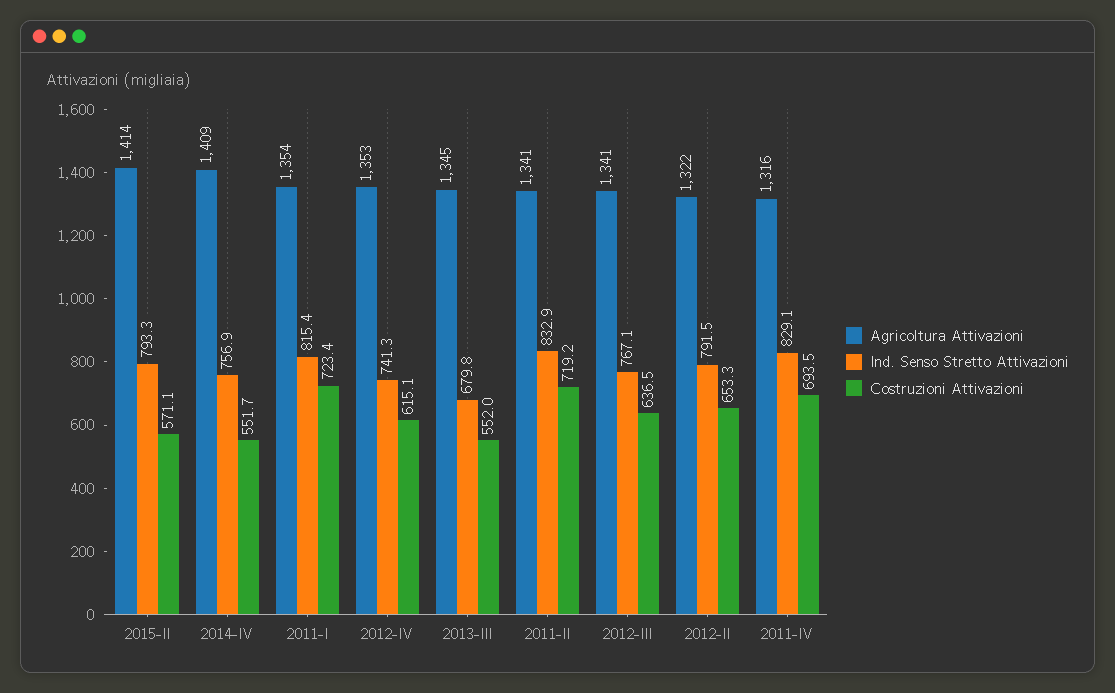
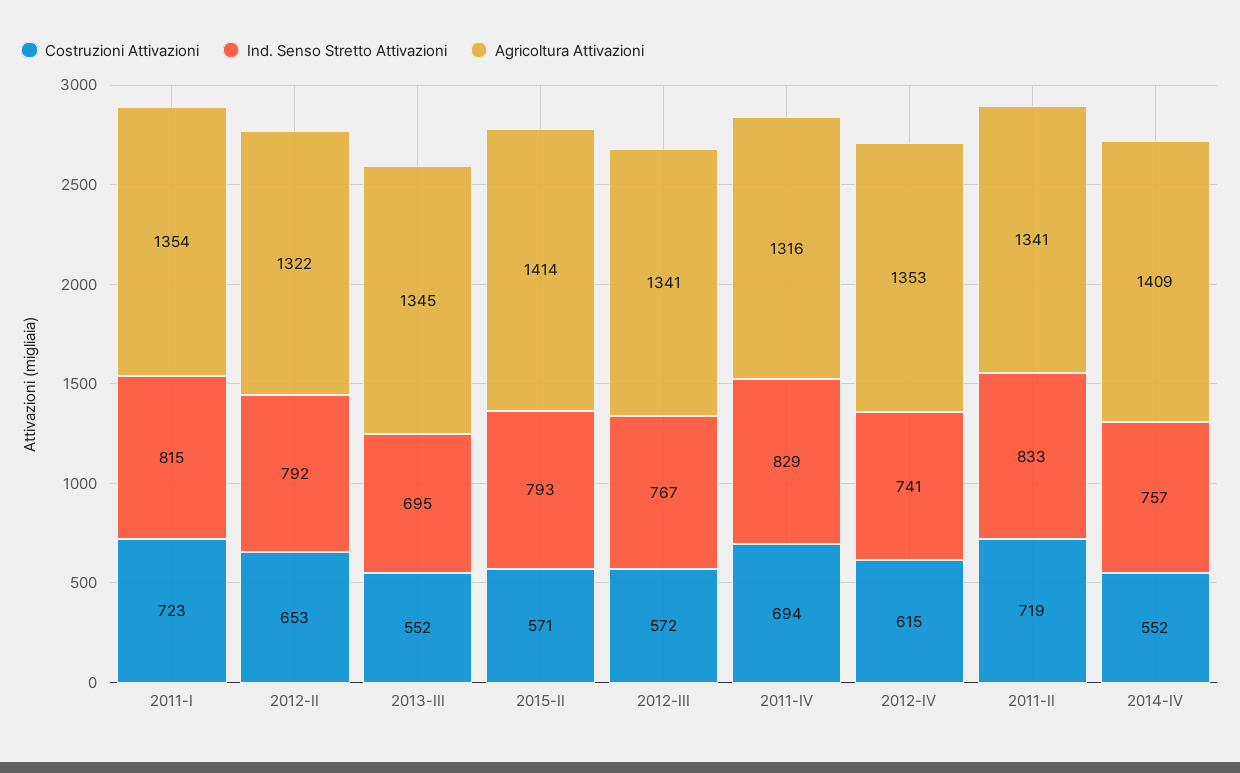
Ind. Senso Stretto Attivazioni, 2013-III: 679.8 -> 695
Costruzioni Attivazioni, 2012-III: 636.5 -> 572

